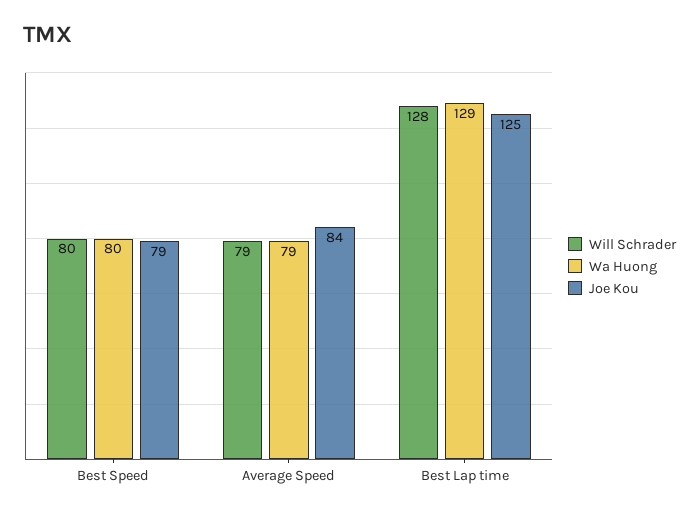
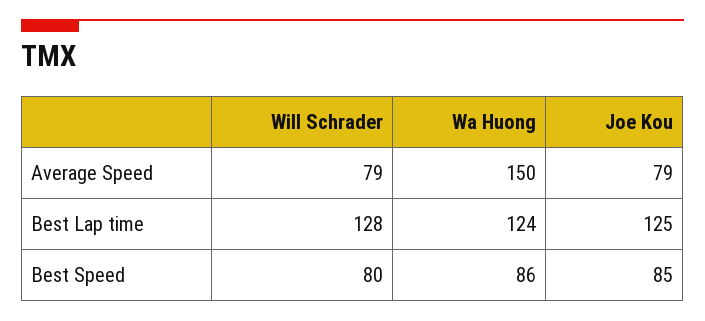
Wa Huong, Best Speed: 80 -> 86
Joe Kou, Best Speed: 79 -> 85
Wa Huong, Average Speed: 79 -> 150
Joe Kou, Average Speed: 84 -> 79
Wa Huong, Best Lap time: 129 -> 124

